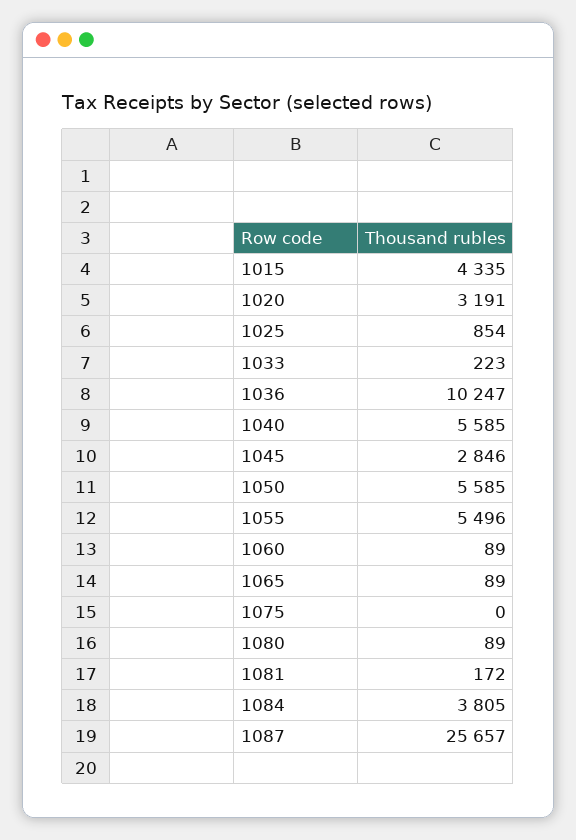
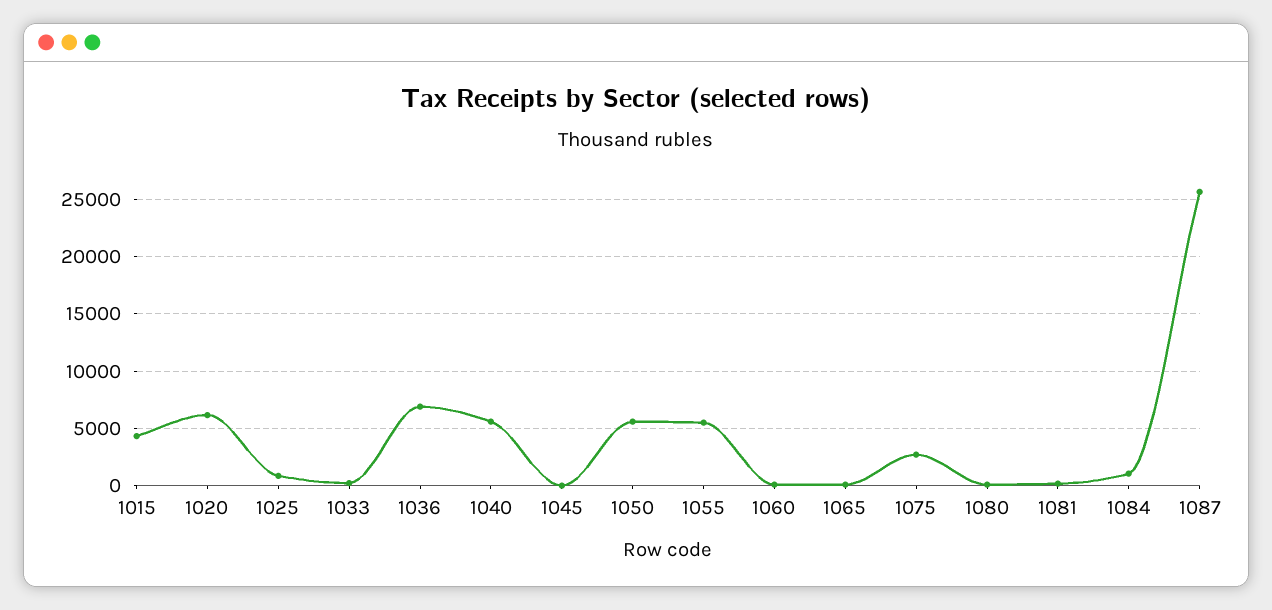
1020: 3191 -> 6000
1036: 10247 -> 7000
1045: 2846 -> 0
1075: 0 -> 3000
1084: 3805 -> 1000

